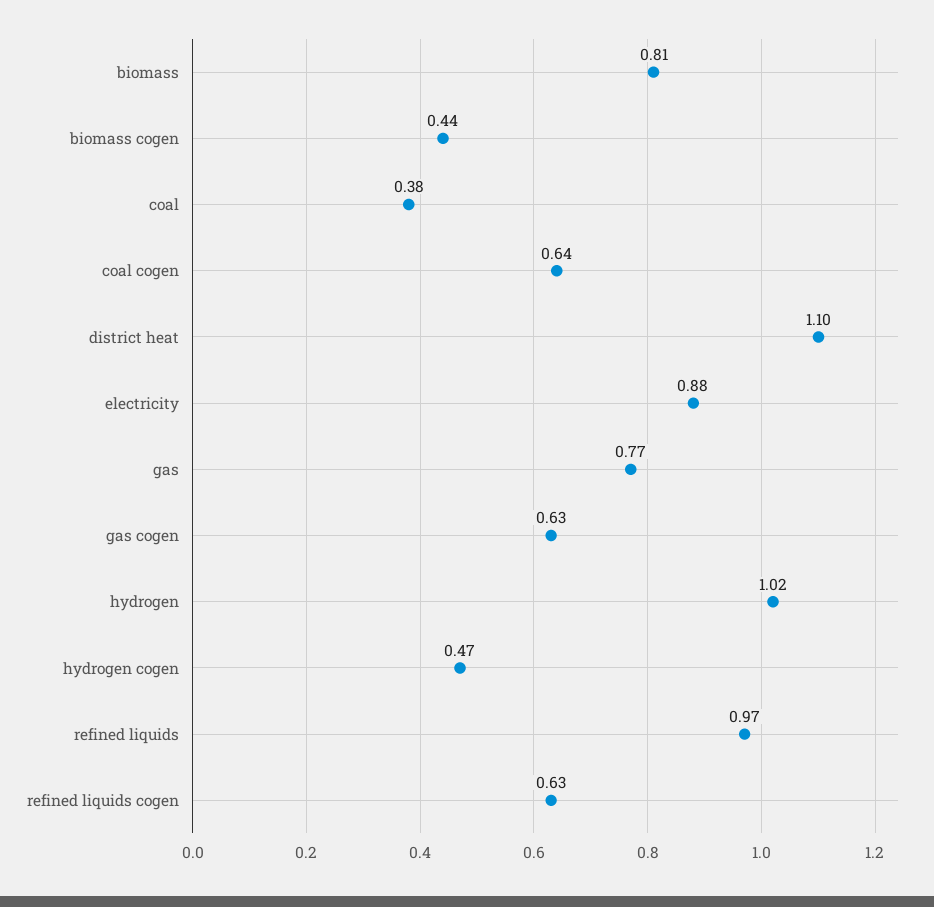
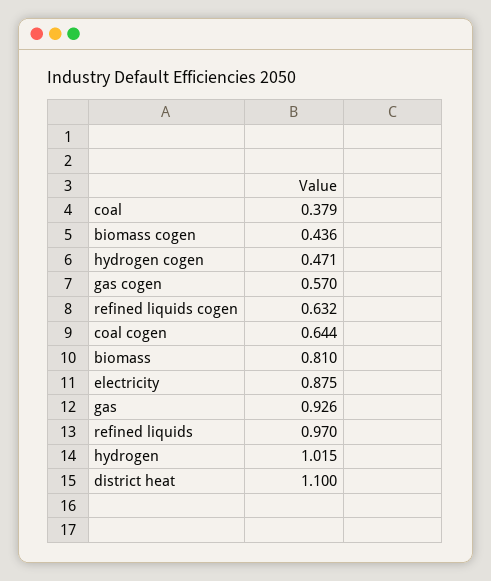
gas: 0.77 -> 0.926
gas cogen: 0.63 -> 0.57

